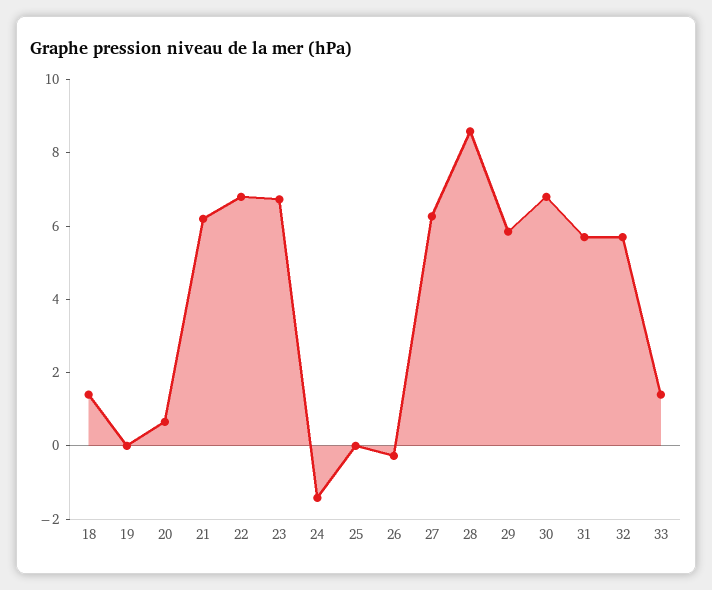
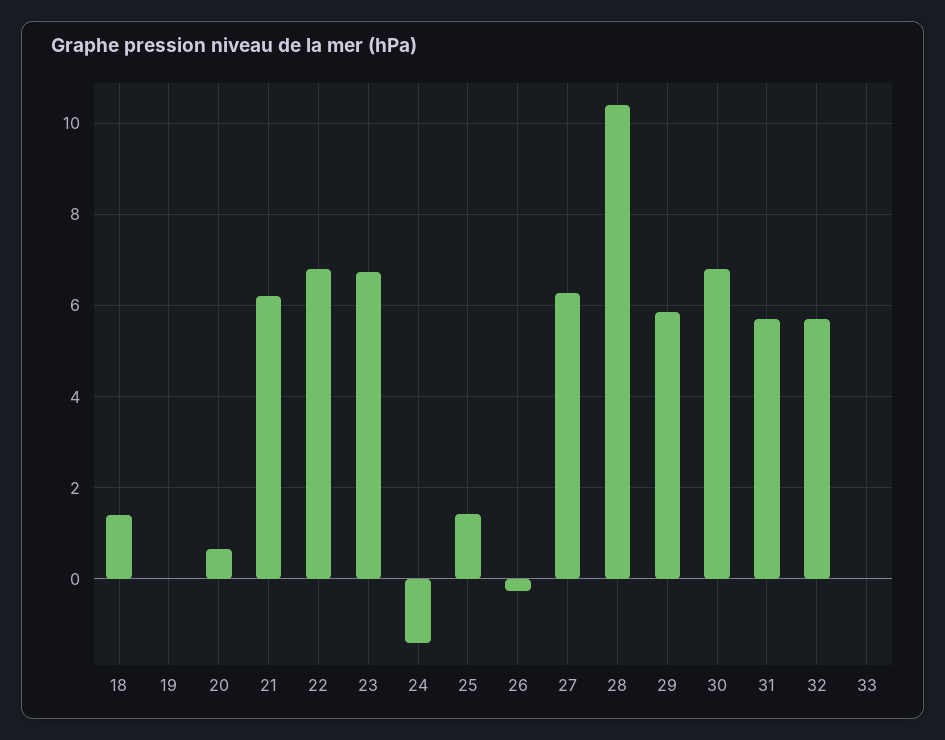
25: 0 -> 1.4
28: 8.5 -> 10.4
33: 1.5 -> 0

